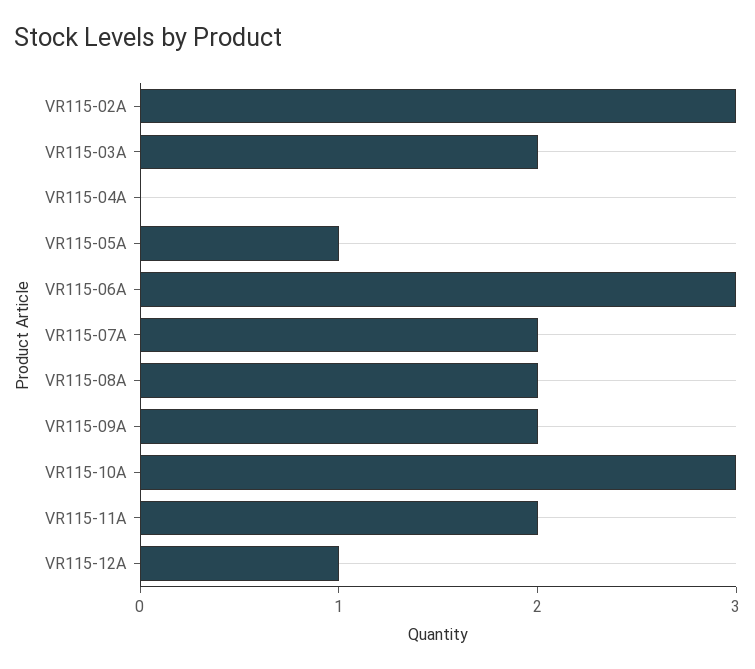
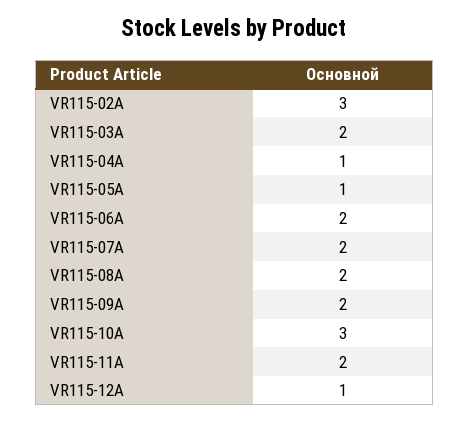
VR115-04A: 0 -> 1
VR115-06A: 3 -> 2

